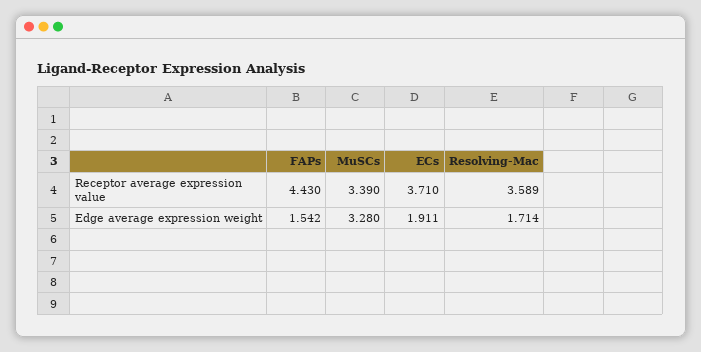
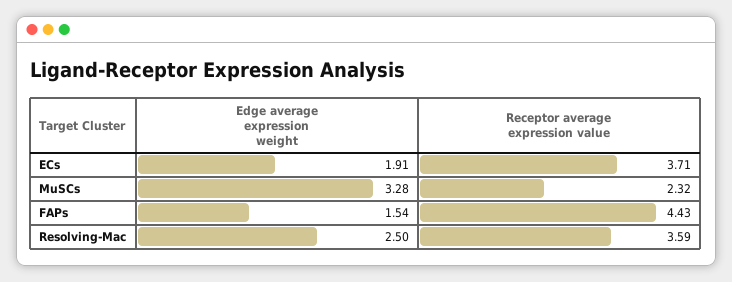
MuSCs, Receptor average expression value: 3.39 -> 2.32
Resolving-Mac, Edge average expression weight: 1.714 -> 2.5

